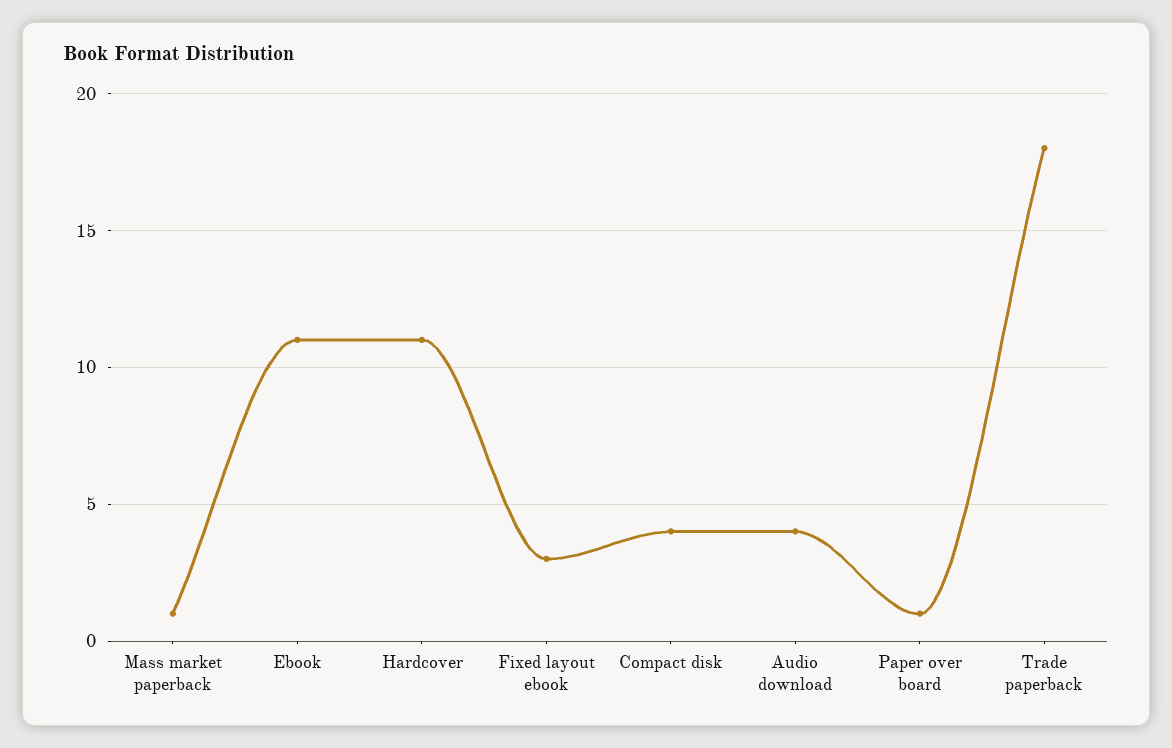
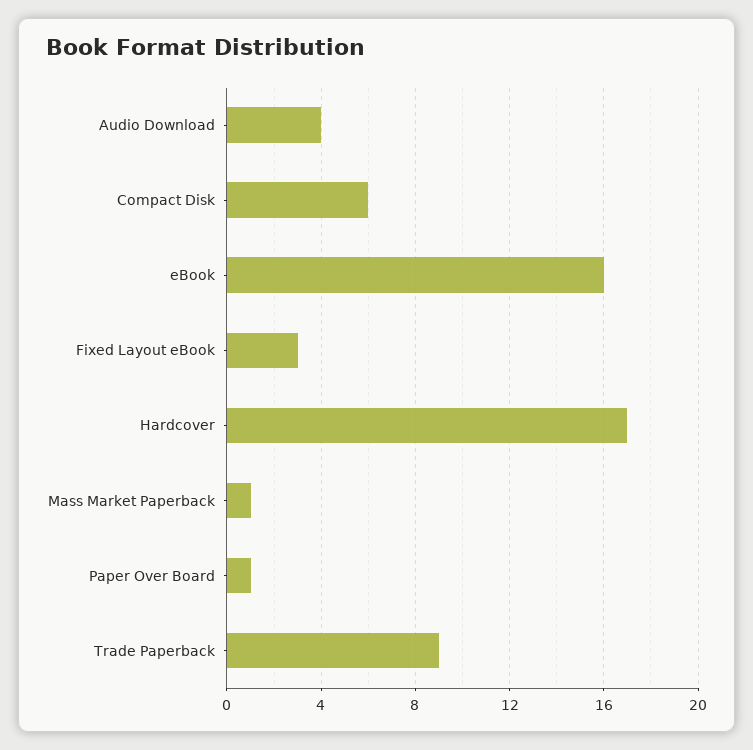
Ebook: 11 -> 16
Hardcover: 11 -> 17
Compact disk: 4 -> 6
Trade paperback: 18 -> 9

